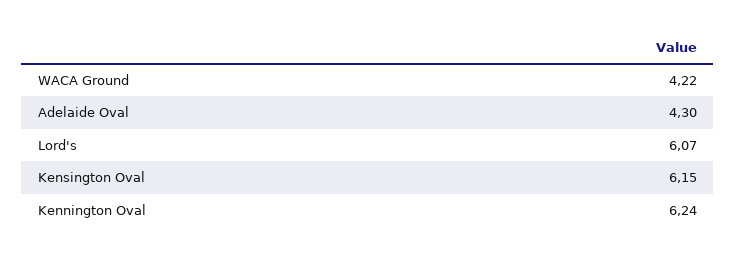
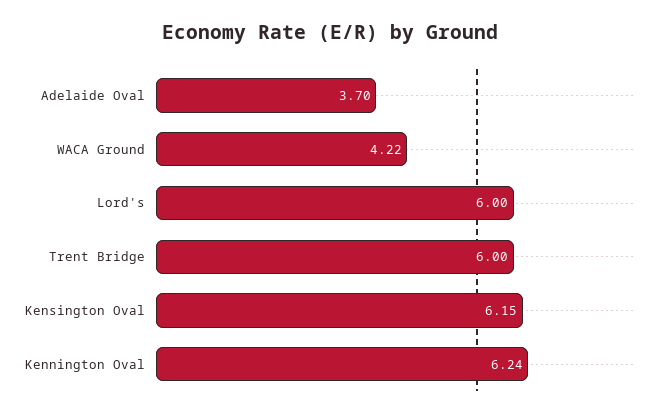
Adelaide Oval: 4.3 -> 3.7
Lord's: 6.07 -> 6
Trent Bridge: none -> 6

